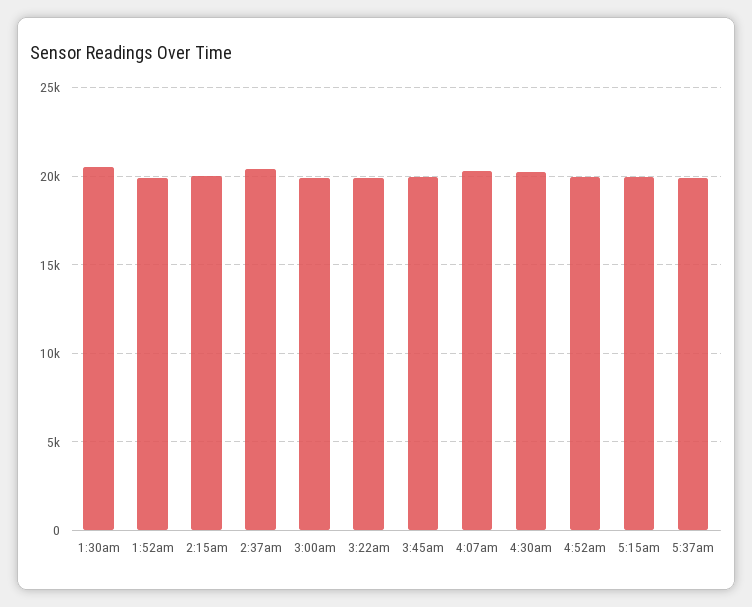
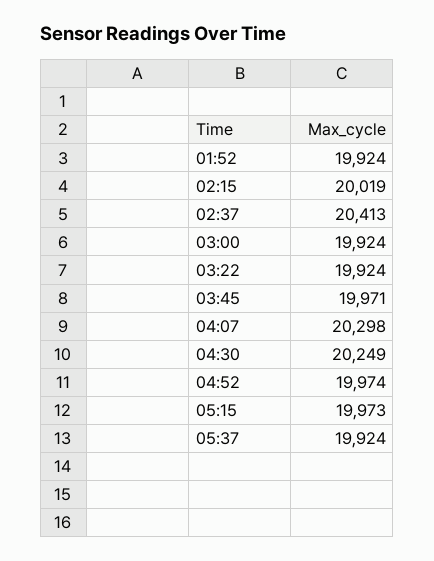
1:30am: 20500 -> none

